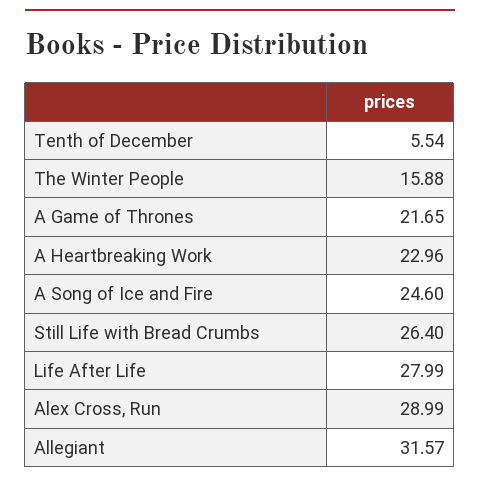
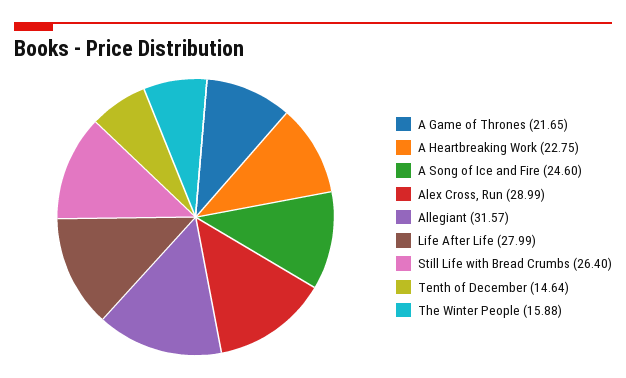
Tenth of December: 5.54 -> 14.64
A Heartbreaking Work: 22.96 -> 22.75

